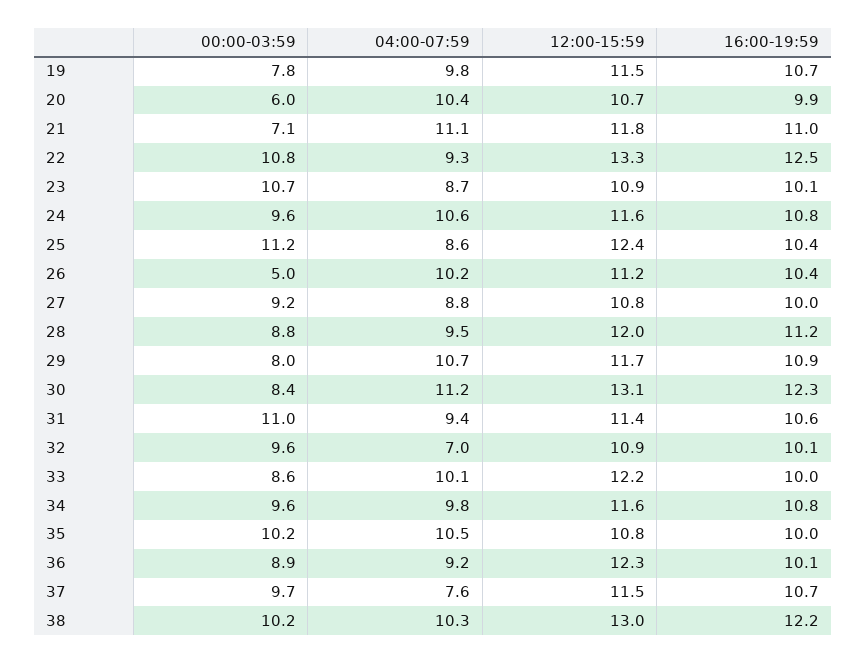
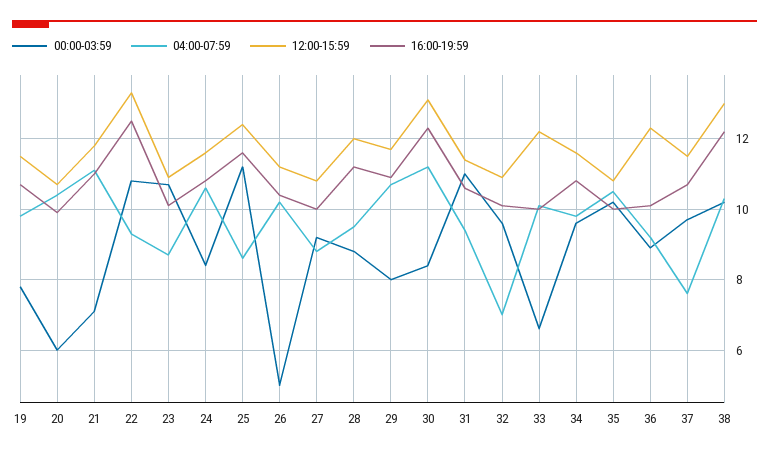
00:00-03:59, 24: 9.6 -> 8.5
16:00-19:59, 25: 10.4 -> 11.5
00:00-03:59, 33: 8.6 -> 6.5

